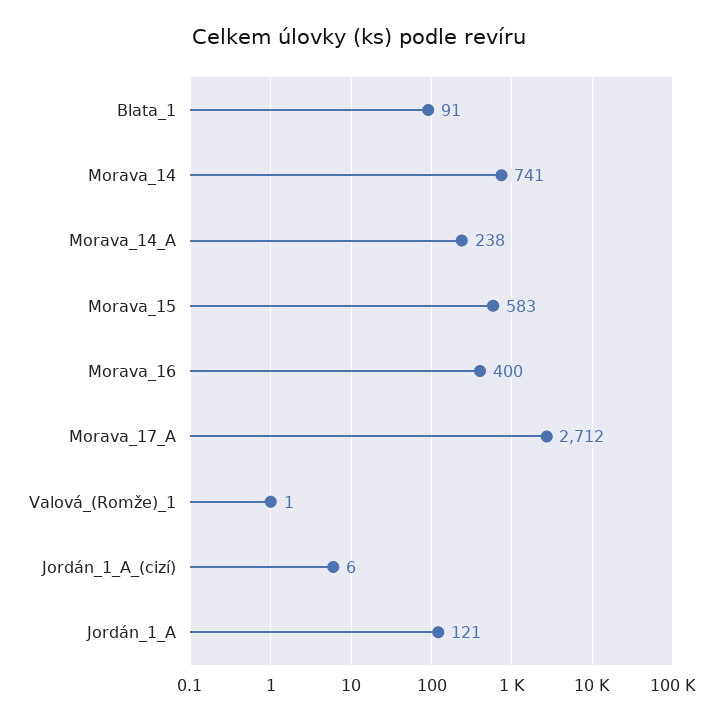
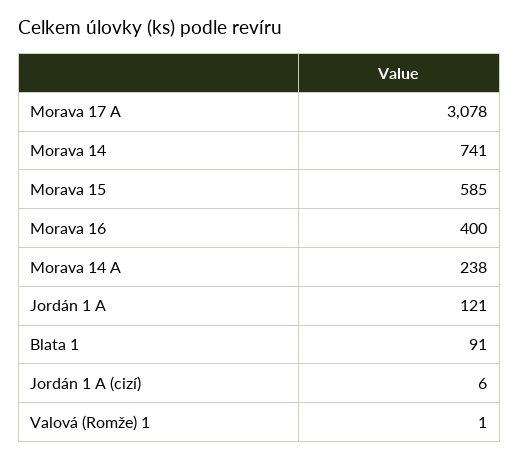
Morava_15: 583 -> 585
Morava_17_A: 2712 -> 3078

